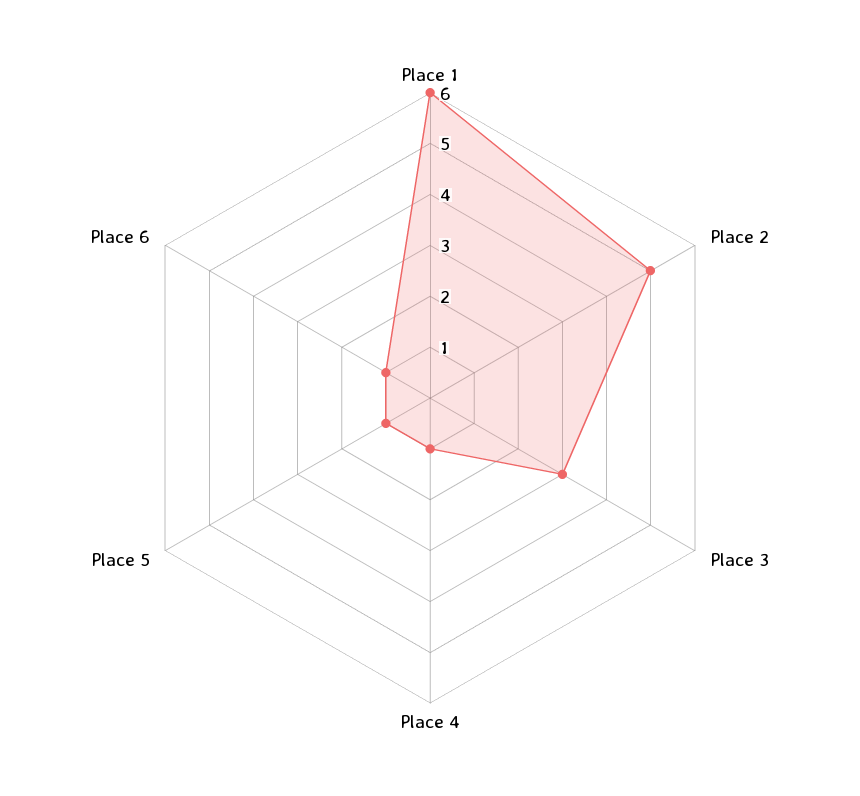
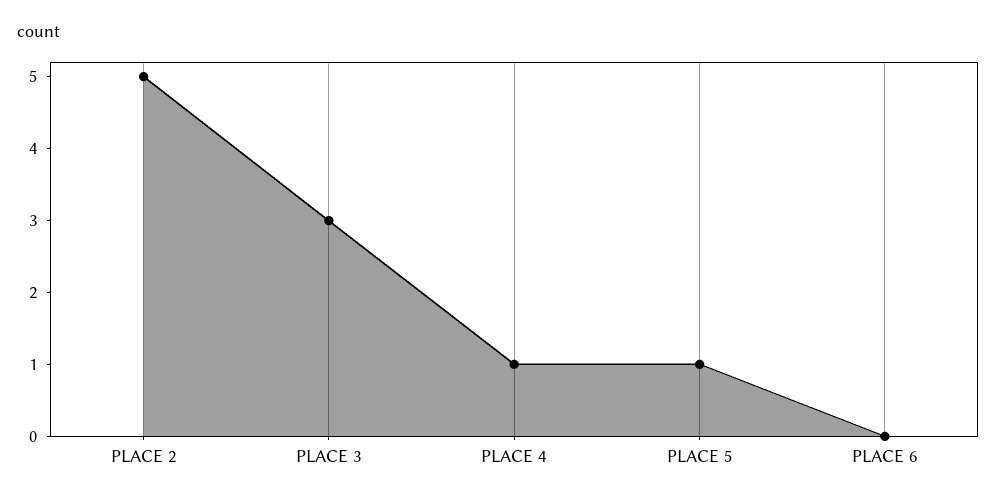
Place 1: 6 -> none
Place 6: 1 -> 0

